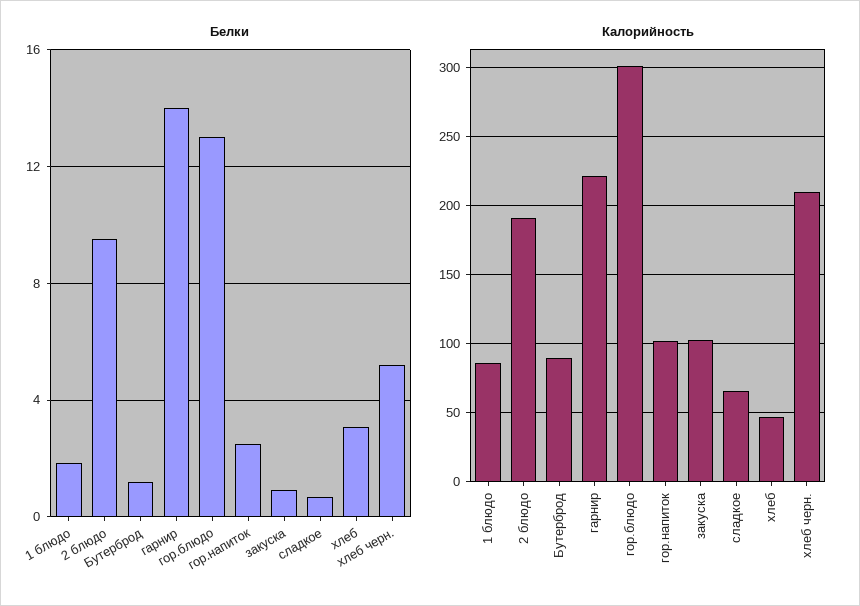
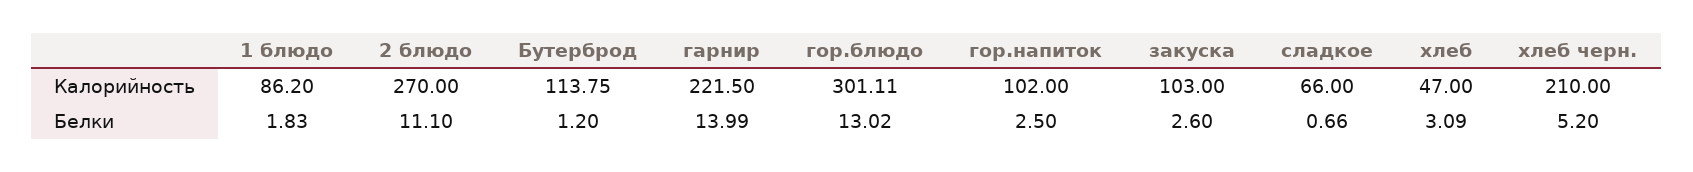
Белки, 2 блюдо: 9.5 -> 11.1
Белки, закуска: 1 -> 2.6
Калорийность, 2 блюдо: 190 -> 270
Калорийность, Бутерброд: 90 -> 113.75

